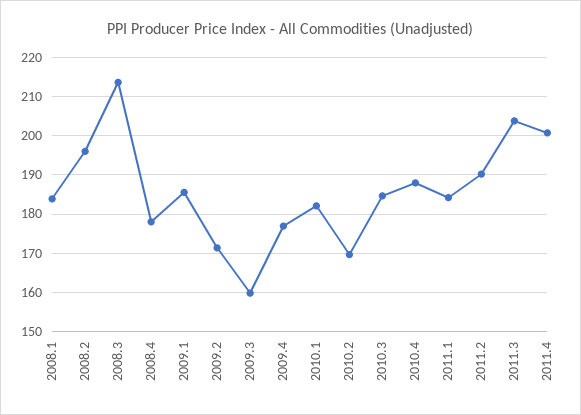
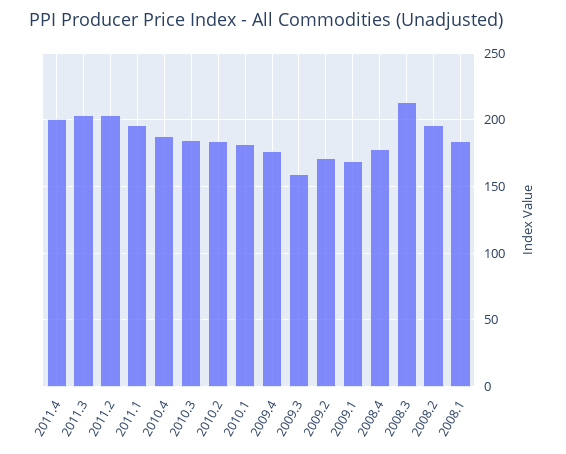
2009.1: 186 -> 170
2010.2: 170 -> 185
2011.1: 184 -> 195
2011.2: 190 -> 205

